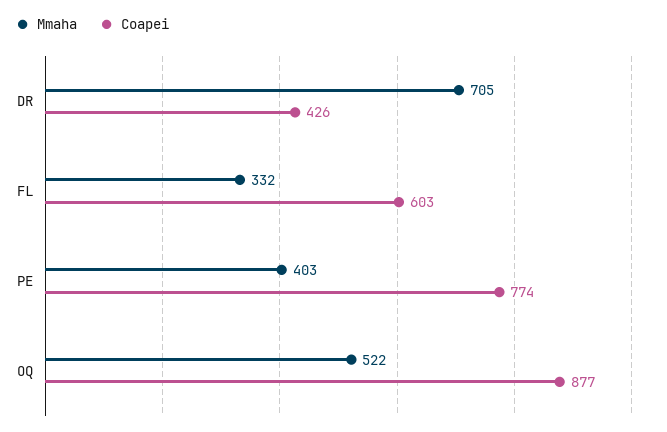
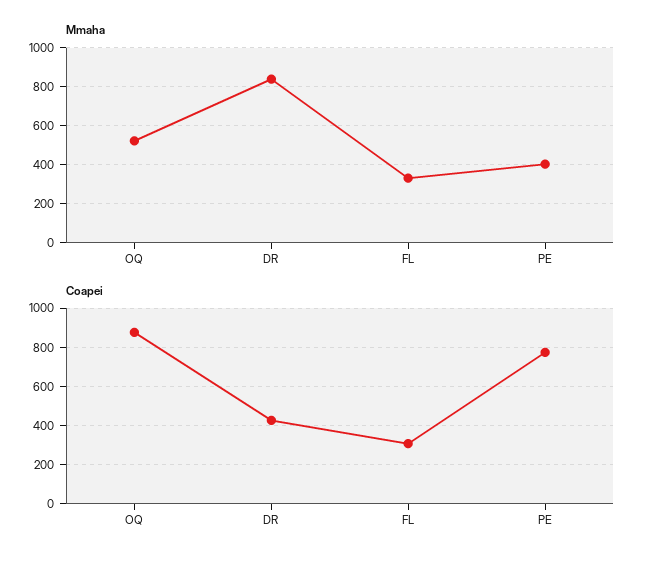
Mmaha, DR: 705 -> 850
Coapei, FL: 603 -> 300

